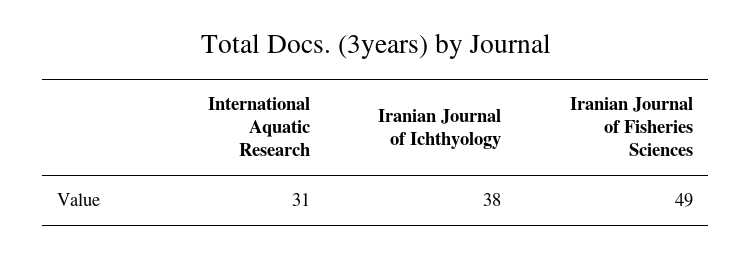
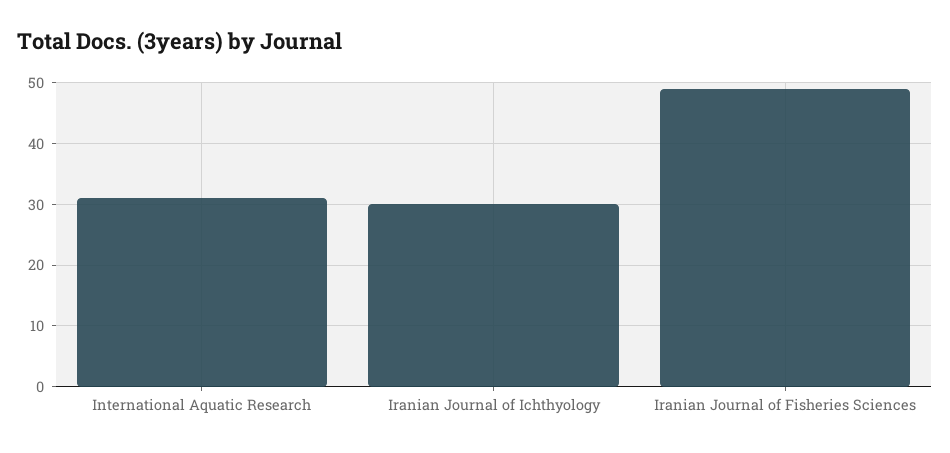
Iranian Journal of Ichthyology: 38 -> 30

